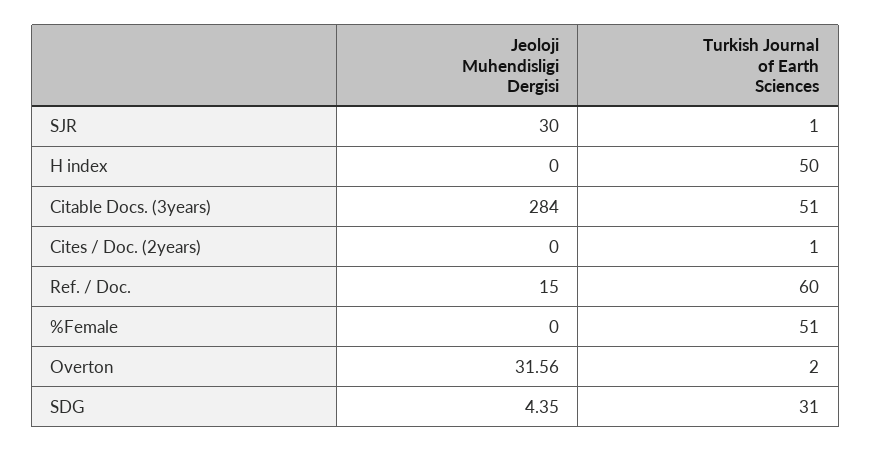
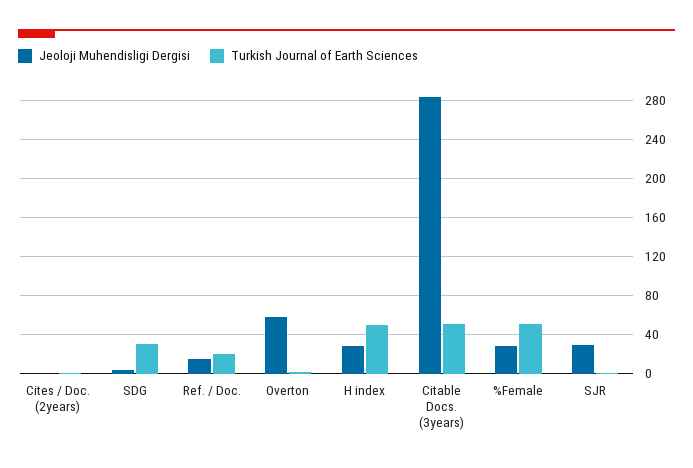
Jeoloji Muhendisligi Dergisi, H index: 0 -> 30
Turkish Journal of Earth Sciences, Ref. / Doc.: 60 -> 20
Jeoloji Muhendisligi Dergisi, %Female: 0 -> 30
Jeoloji Muhendisligi Dergisi, Overton: 31.56 -> 60

